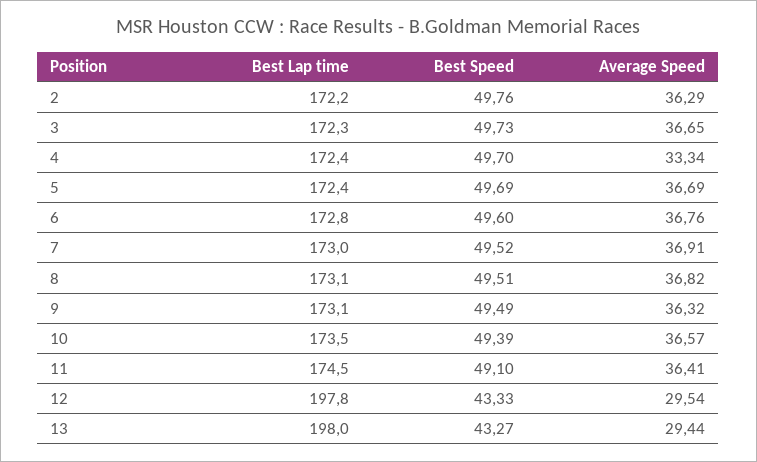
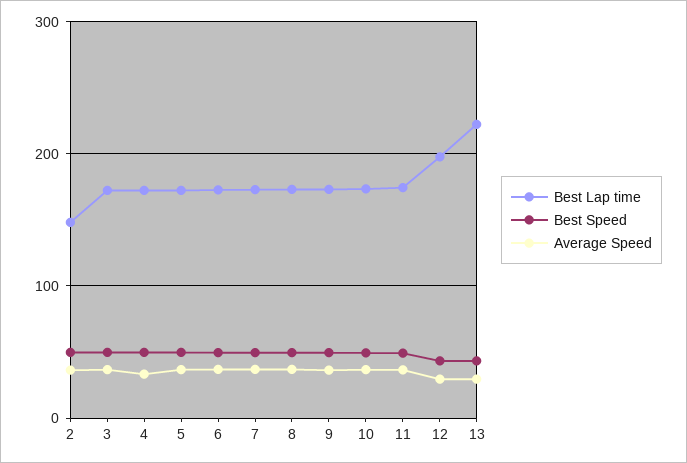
Best Lap time, 2: 172.2 -> 150
Best Lap time, 13: 198 -> 220

